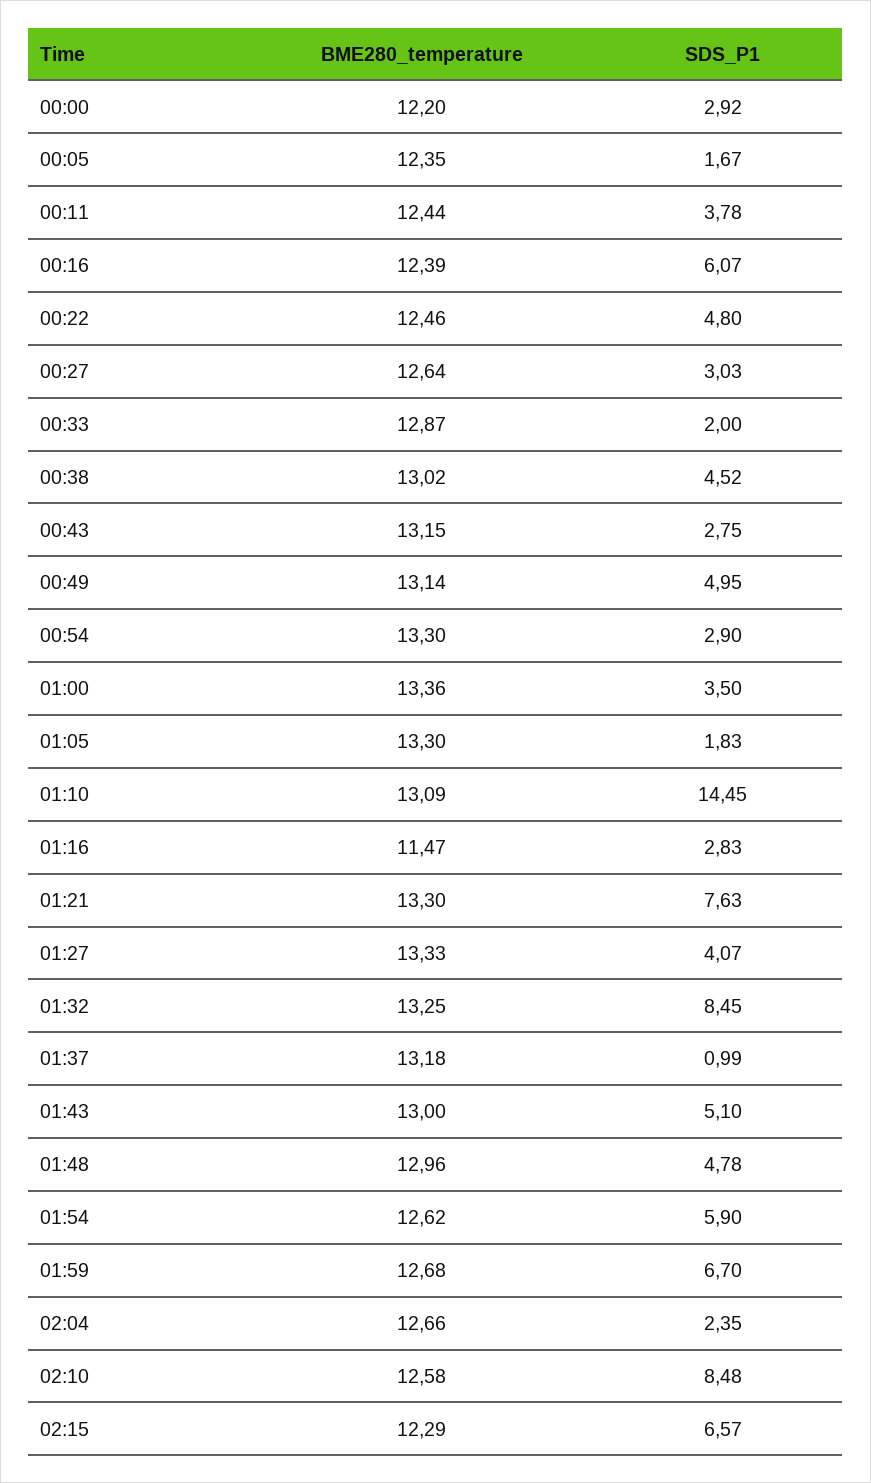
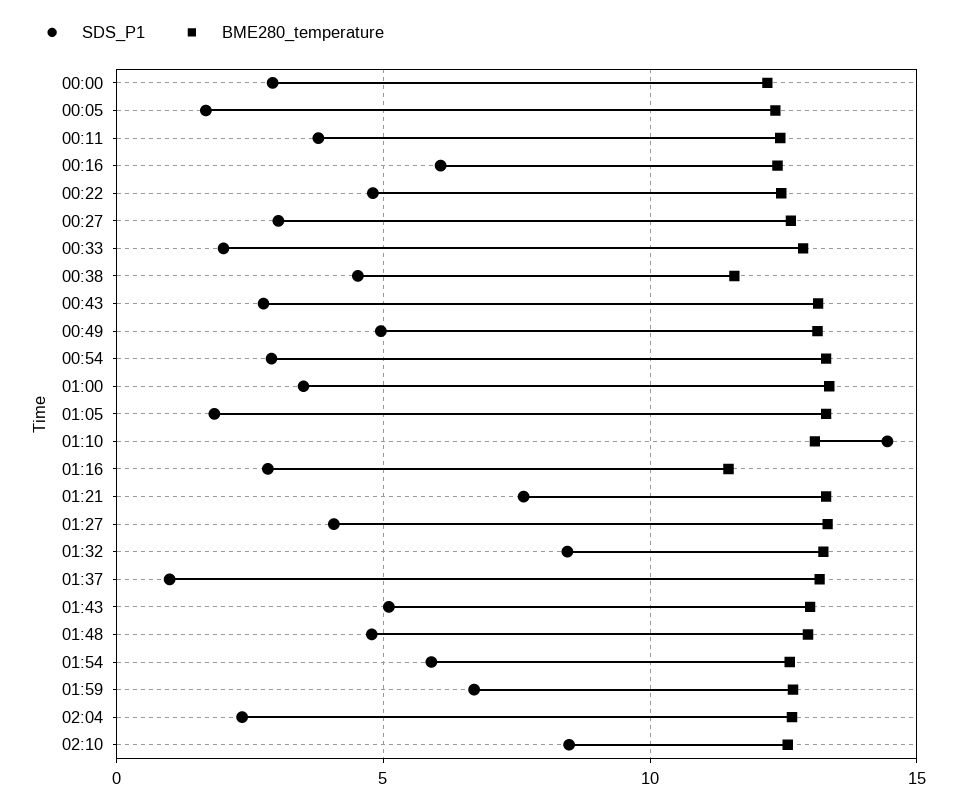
BME280_temperature, 00:38: 13.02 -> 11.5
BME280_temperature, 02:15: 12.29 -> none
SDS_P1, 02:15: 6.57 -> none

